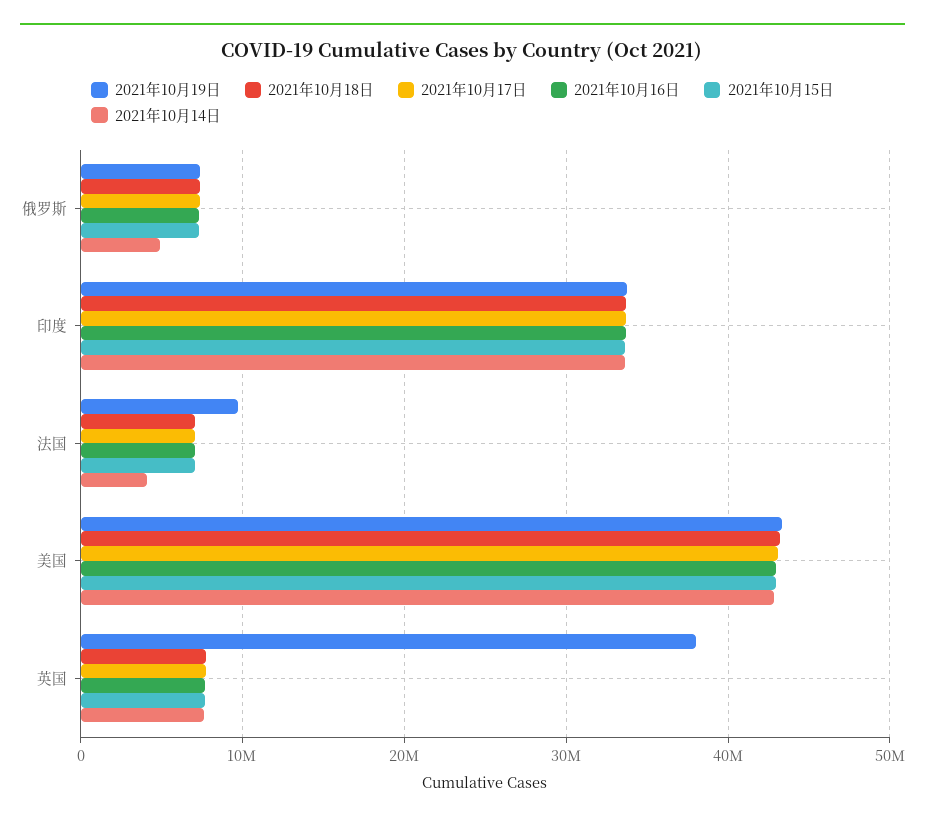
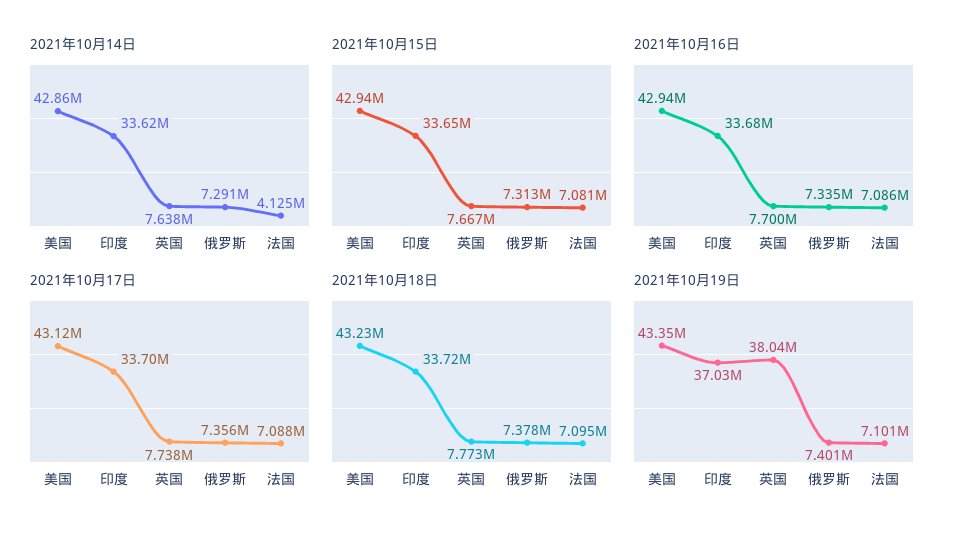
2021年10月14日, 俄罗斯: 5000000 -> 7291000
2021年10月19日, 印度: 34000000 -> 37030000
2021年10月19日, 法国: 10000000 -> 7101000

